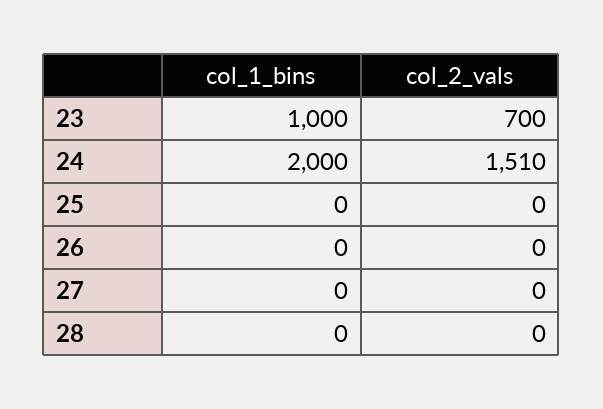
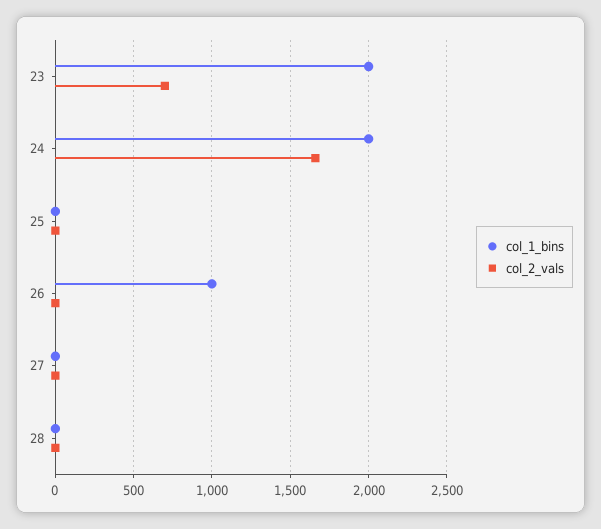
col_1_bins, 23: 1000 -> 2000
col_2_vals, 24: 1510 -> 1650
col_1_bins, 26: 0 -> 1000

